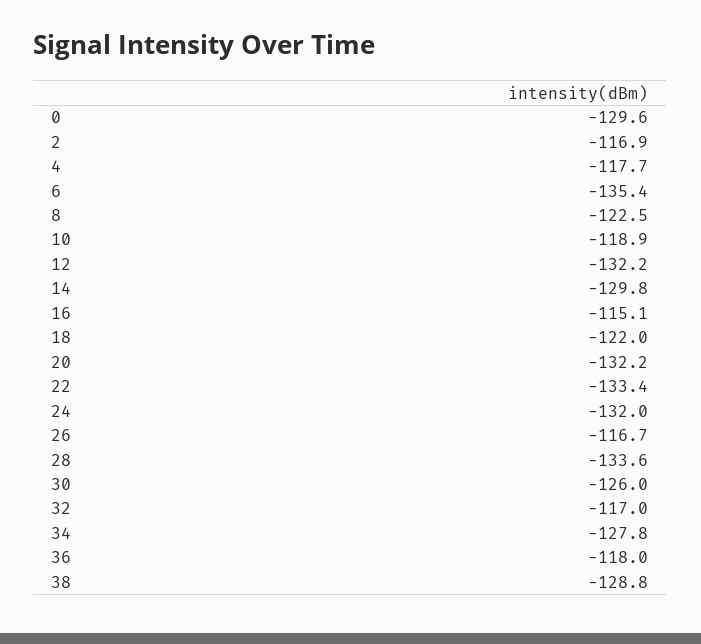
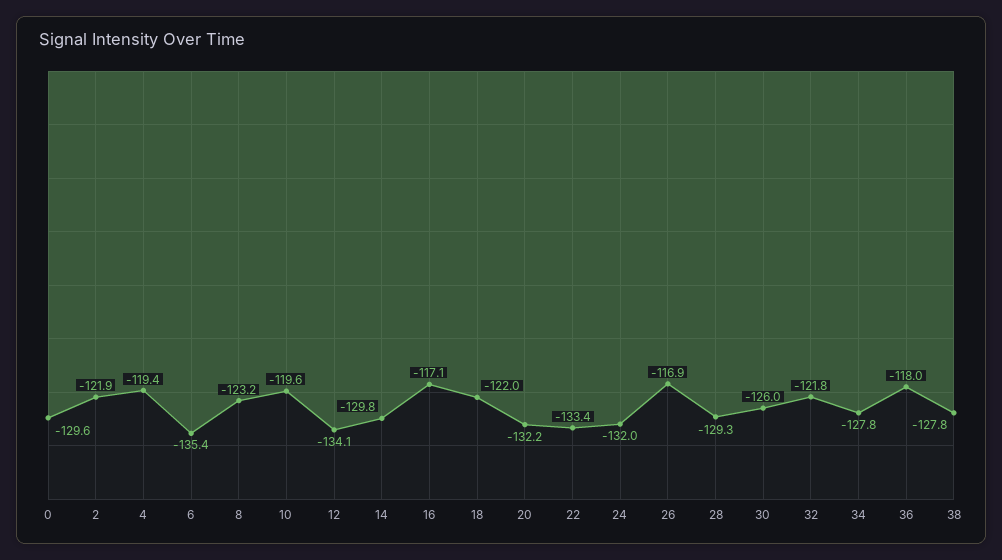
2: -116.9 -> -121.9
4: -117.7 -> -119.4
8: -122.5 -> -123.2
10: -118.9 -> -119.6
12: -132.2 -> -134.1
16: -115.1 -> -117.1
26: -116.7 -> -116.9
28: -133.6 -> -129.3
32: -117 -> -121.8
38: -128.8 -> -127.8

